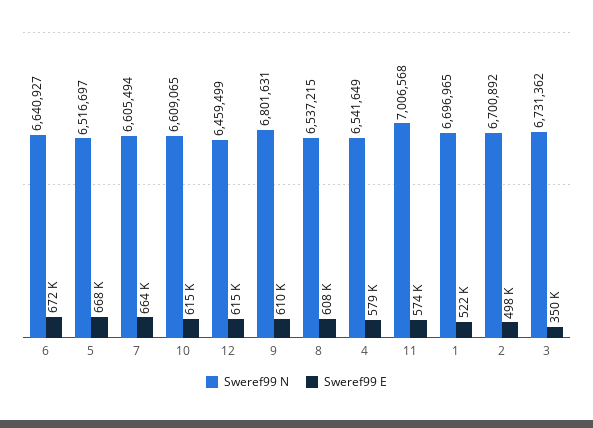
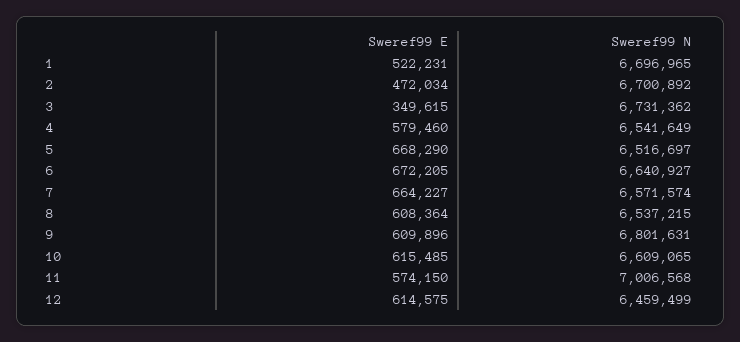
Sweref99 N, 7: 6605494 -> 6571574
Sweref99 E, 2: 498000 -> 472034

